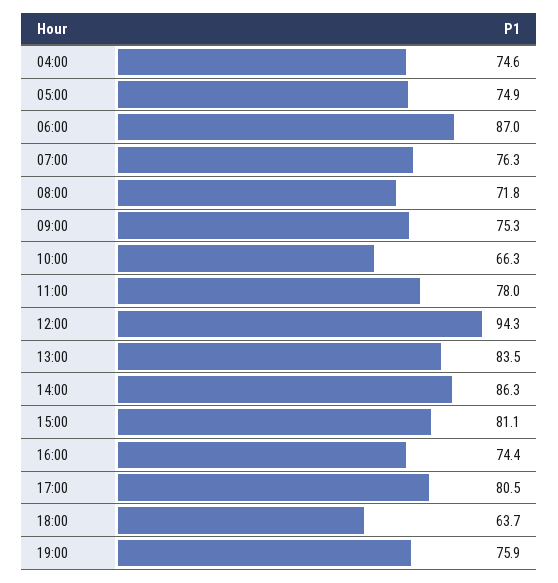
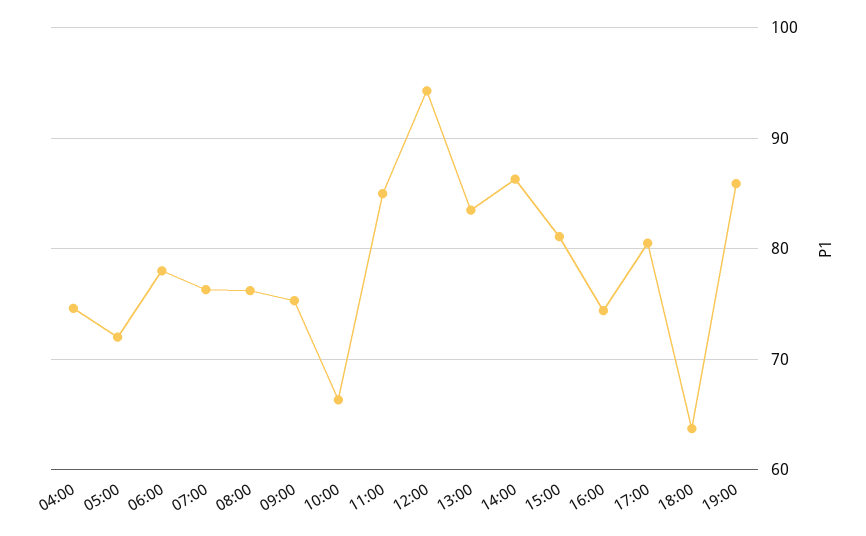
05:00: 74.9 -> 72
06:00: 87 -> 78
08:00: 71.8 -> 76
11:00: 78 -> 85
19:00: 75.9 -> 86

